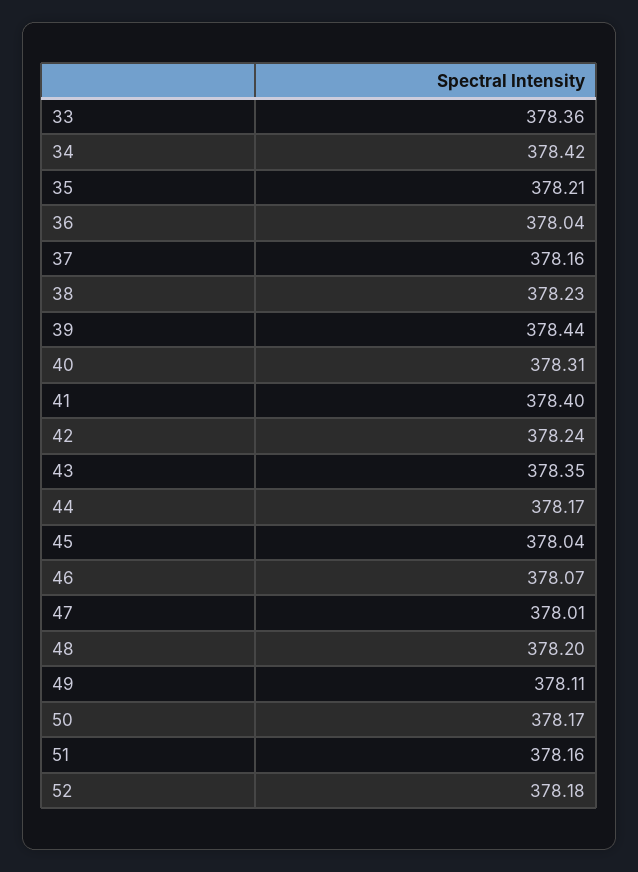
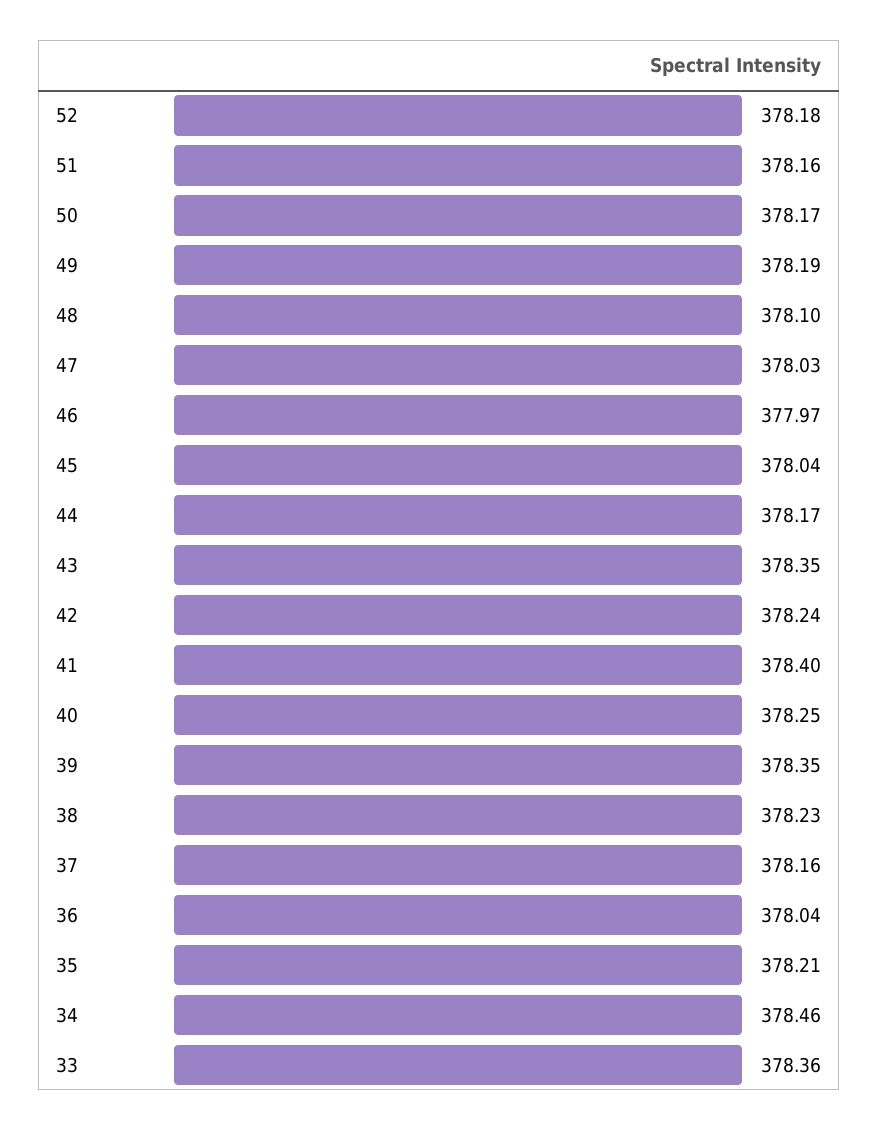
34: 378.42 -> 378.46
39: 378.44 -> 378.35
40: 378.31 -> 378.25
46: 378.07 -> 377.97
47: 378.01 -> 378.03
48: 378.2 -> 378.1
49: 378.11 -> 378.19

